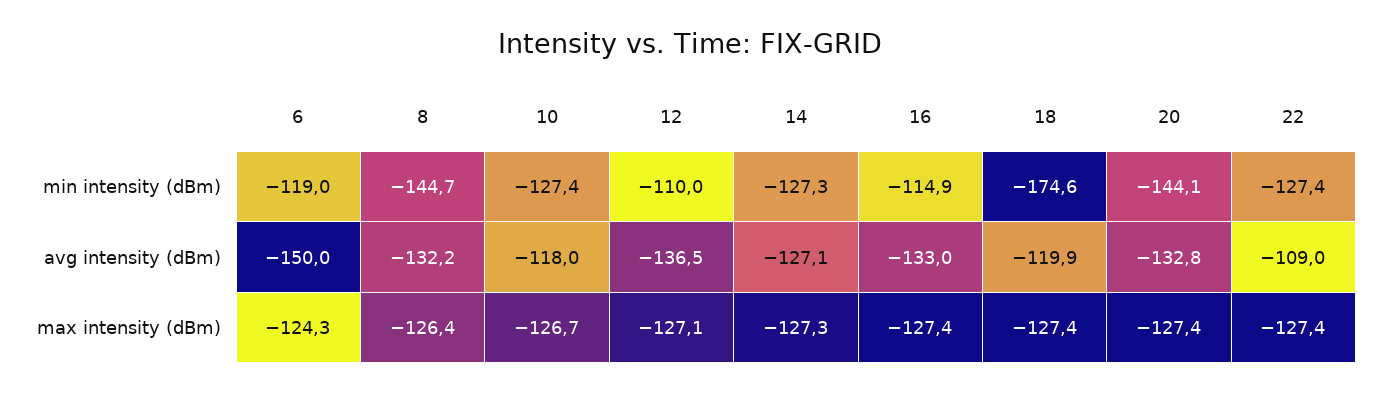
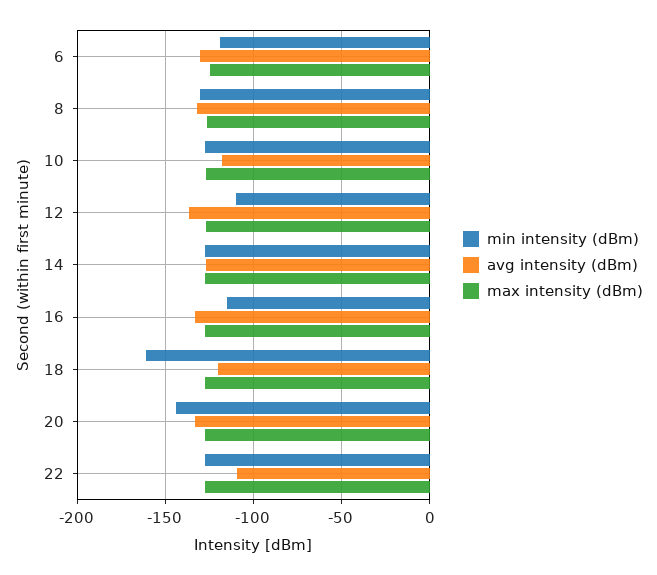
min intensity (dBm), 8: -144.7 -> -130
min intensity (dBm), 18: -174.6 -> -160
avg intensity (dBm), 6: -150 -> -130

